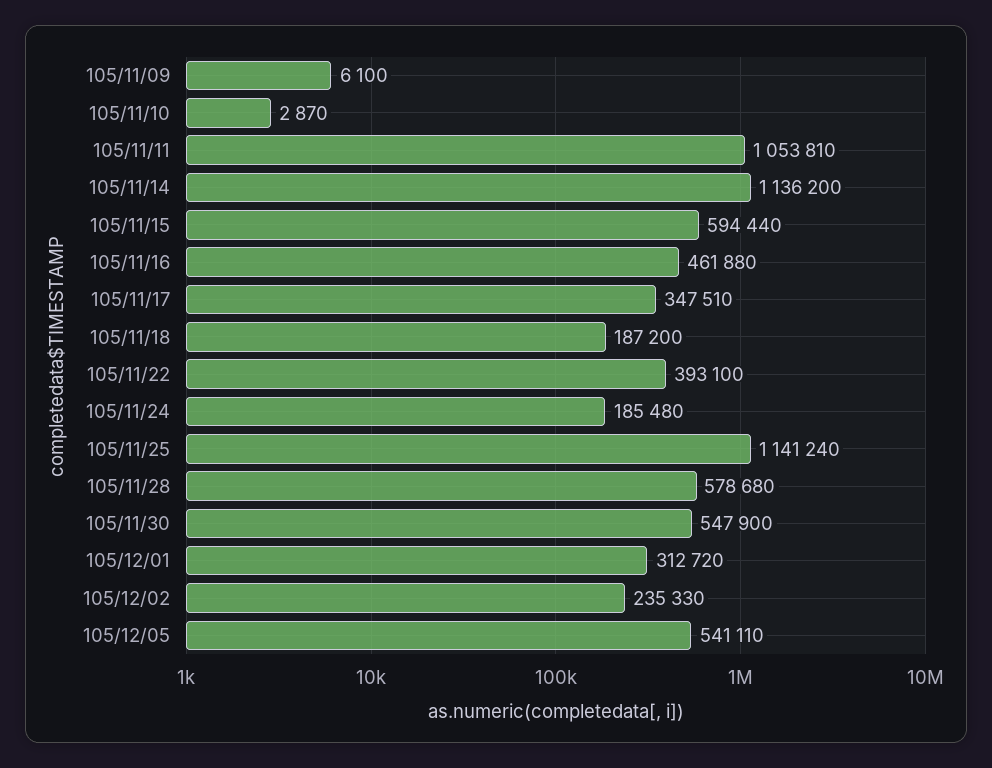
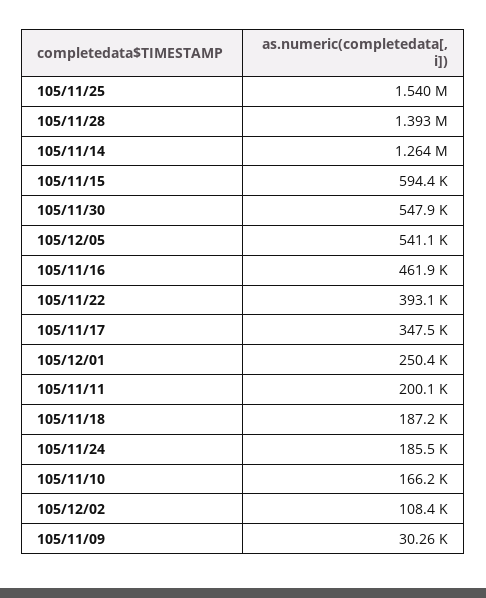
105/11/09: 6100 -> 30260
105/11/10: 2870 -> 166200
105/11/11: 1053810 -> 200100
105/11/14: 1136200 -> 1264000
105/11/25: 1141240 -> 1540000
105/11/28: 578680 -> 1393000
105/12/01: 312720 -> 250400
105/12/02: 235330 -> 108400

